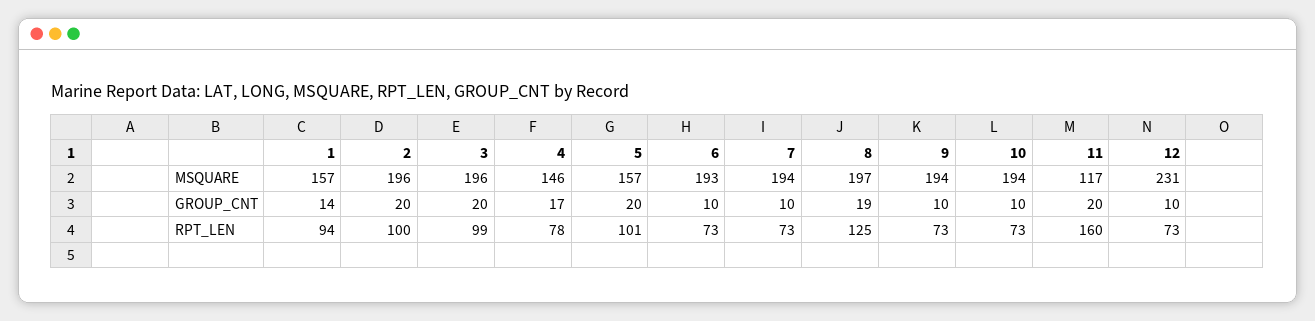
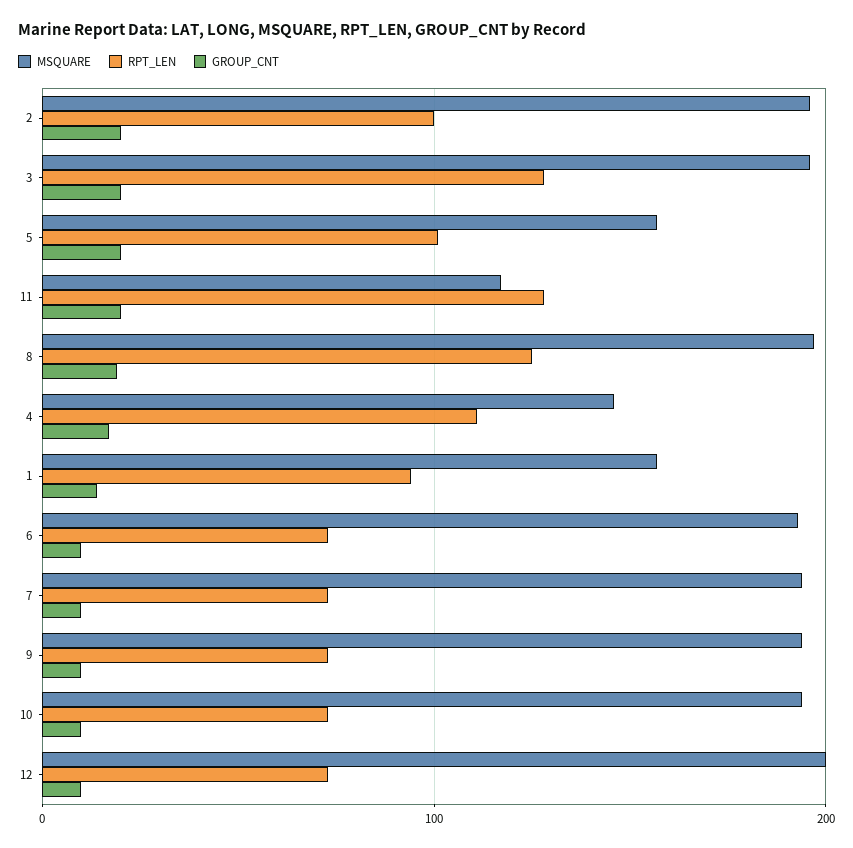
MSQUARE, 12: 231 -> 200
RPT_LEN, 3: 99 -> 130
RPT_LEN, 4: 78 -> 110
RPT_LEN, 11: 160 -> 130

